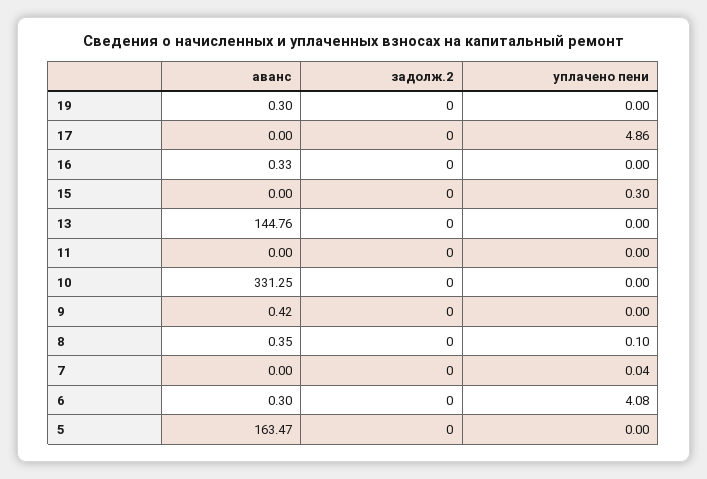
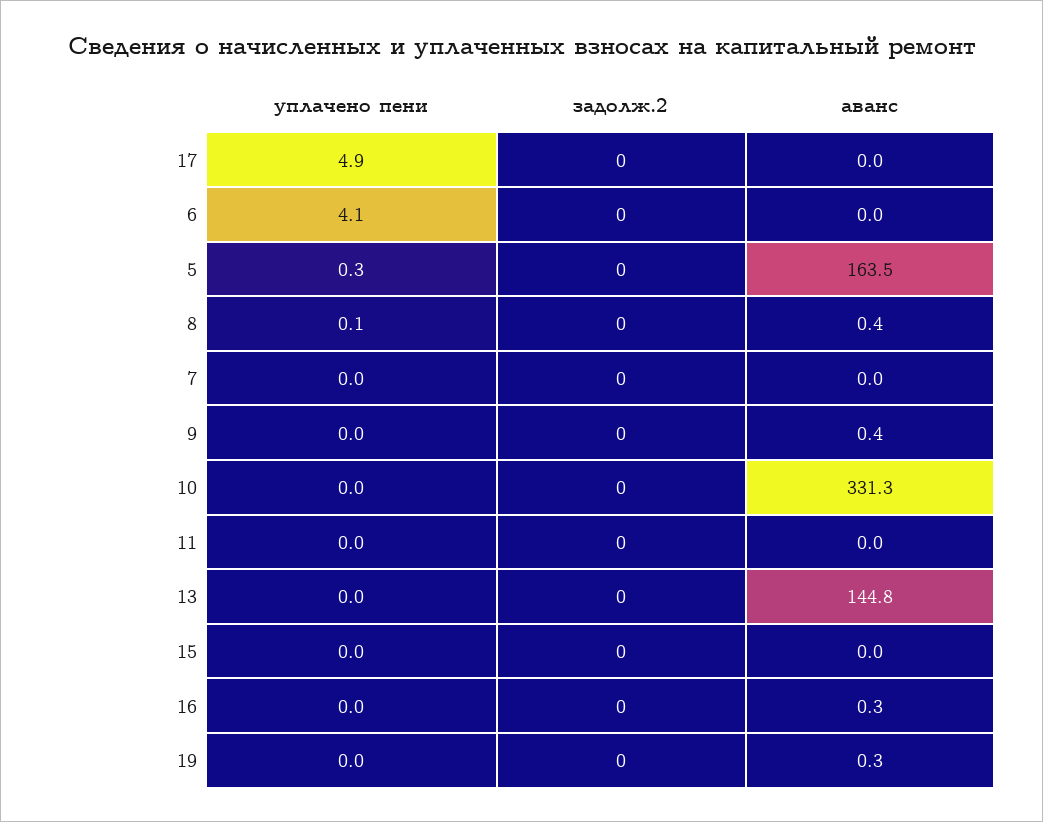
уплачено пени, 15: 0.3 -> 0
аванс, 6: 0.3 -> 0
уплачено пени, 5: 0 -> 0.3

